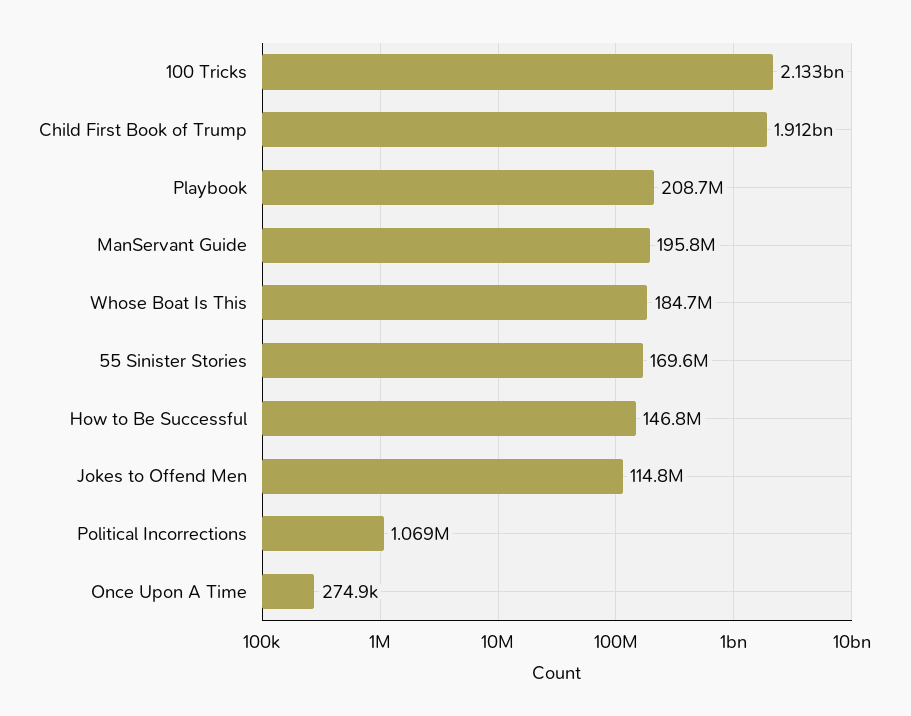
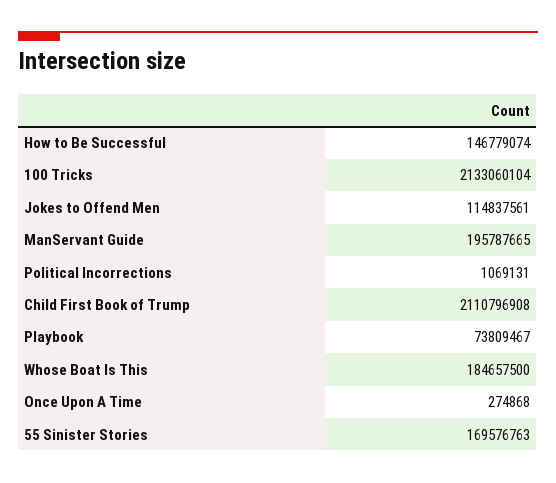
Child First Book of Trump: 1912000000 -> 2110796908
Playbook: 208700000 -> 73809467

